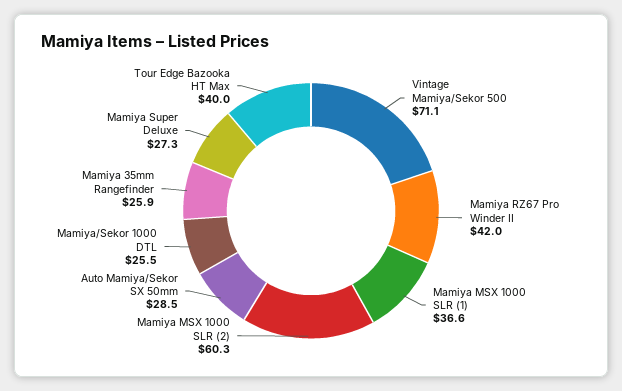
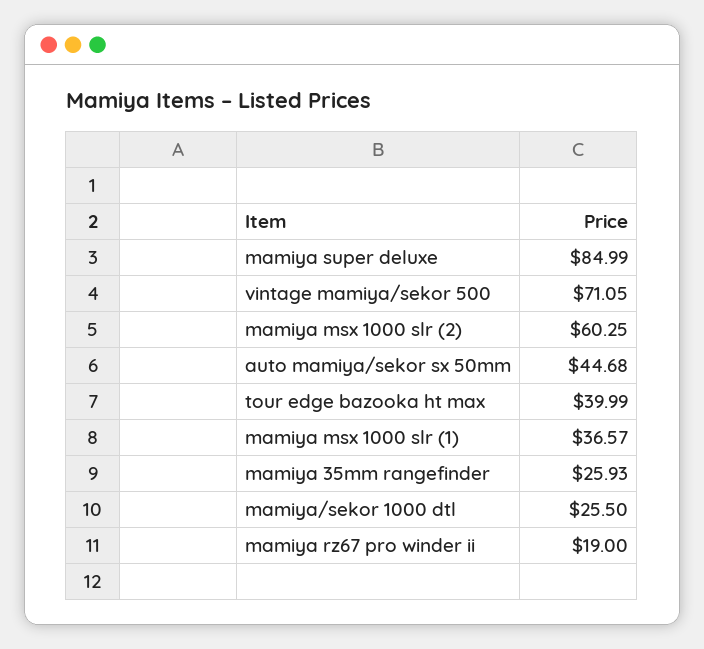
Mamiya RZ67 Pro Winder II: 42 -> 19
Auto Mamiya/Sekor SX 50mm: 28.5 -> 44.68
Mamiya Super Deluxe: 27.3 -> 84.99

